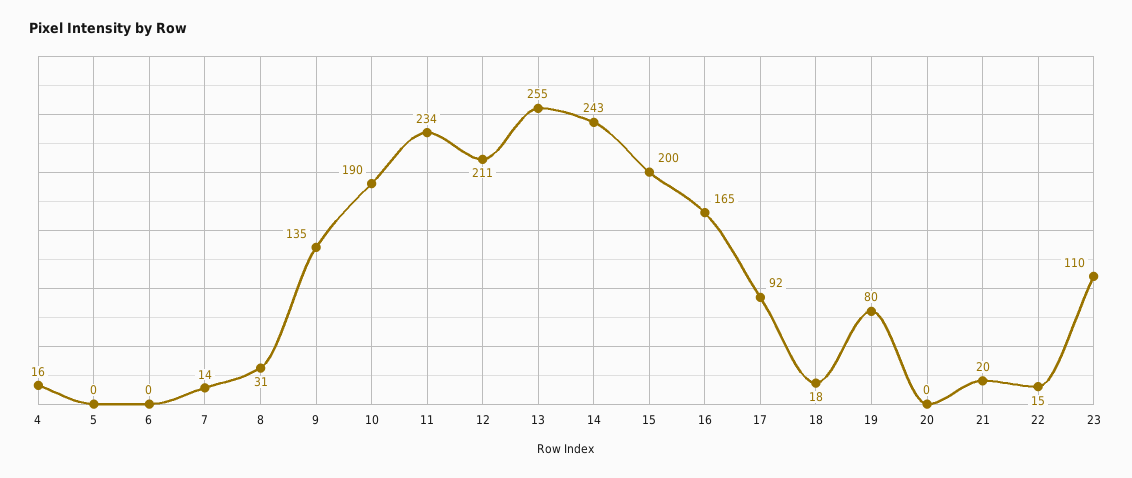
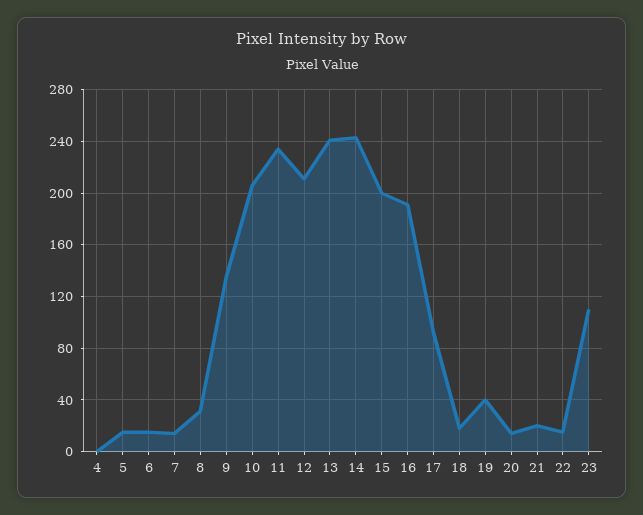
4: 16 -> 0
5: 0 -> 15
6: 0 -> 15
10: 190 -> 205
13: 255 -> 240
16: 165 -> 190
19: 80 -> 40
20: 0 -> 15

